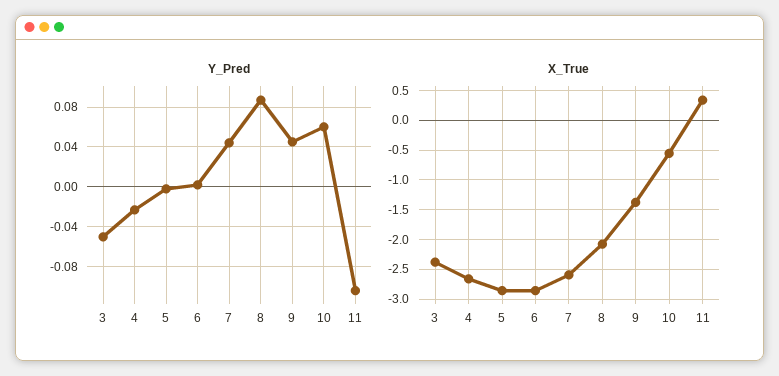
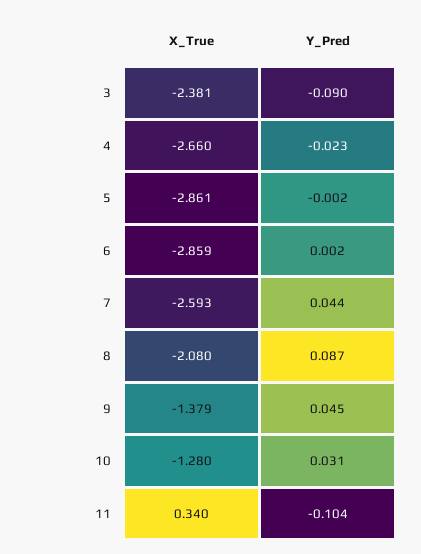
Y_Pred, 3: -0.05 -> -0.09
Y_Pred, 10: 0.06 -> 0.031
X_True, 10: -0.5 -> -1.28

